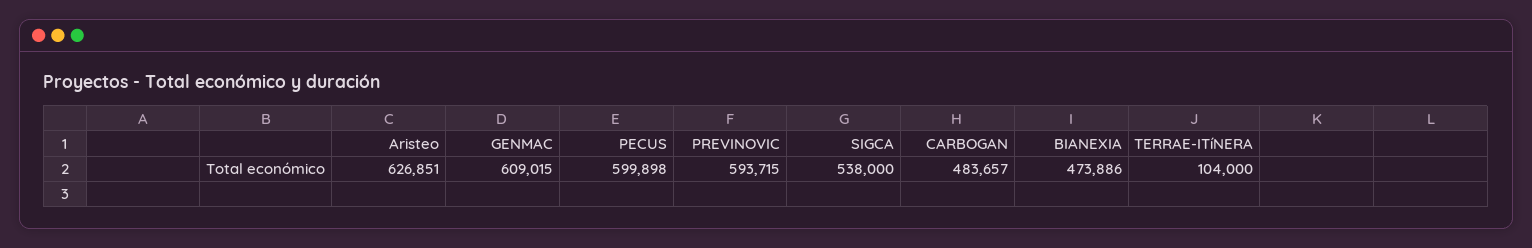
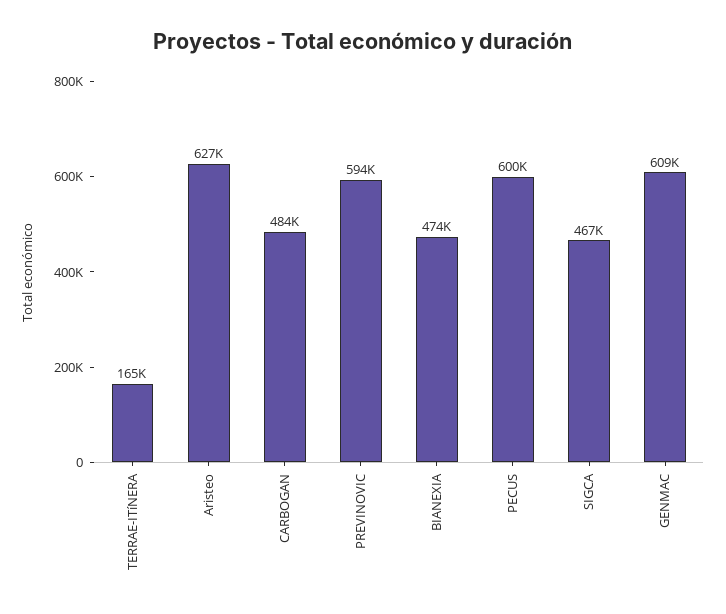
SIGCA: 538000 -> 467000
TERRAE-ITíNERA: 104000 -> 165000

